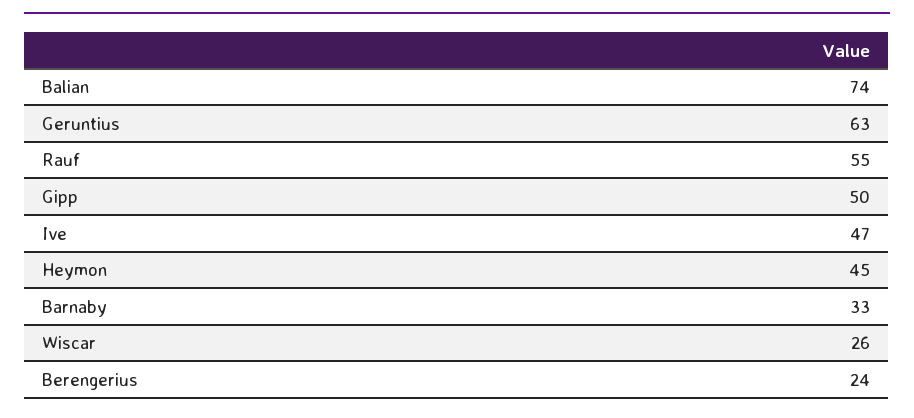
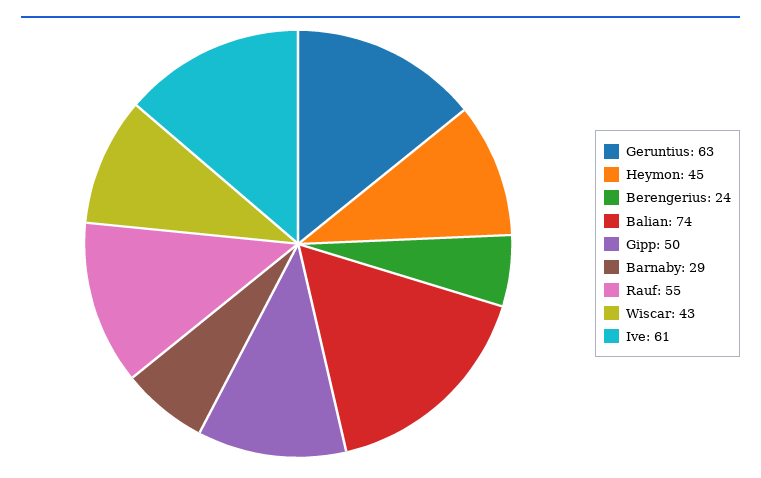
Ive: 47 -> 61
Barnaby: 33 -> 29
Wiscar: 26 -> 43

